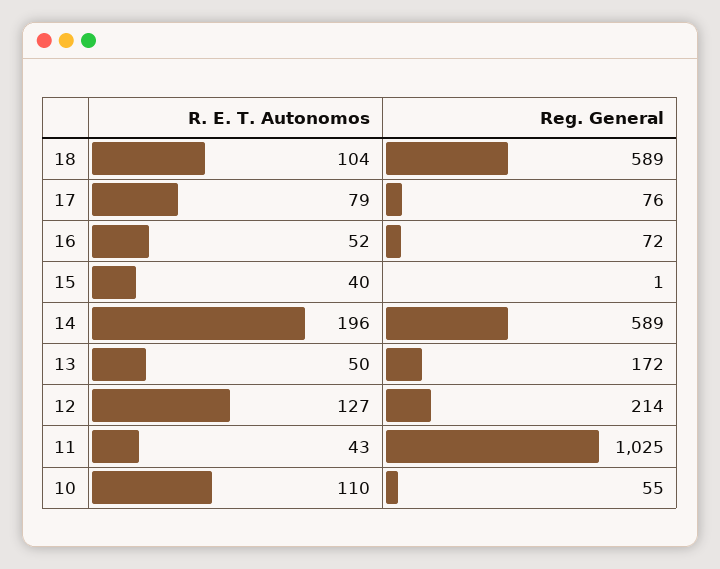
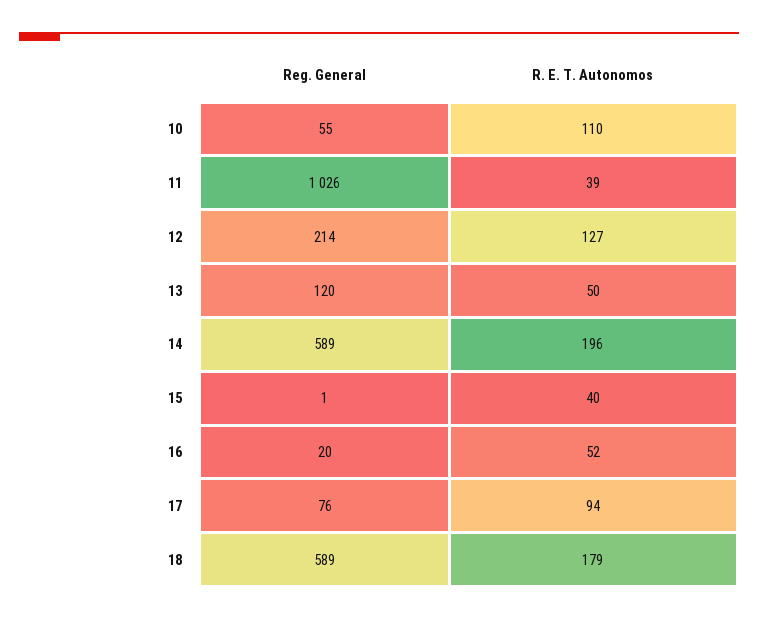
R. E. T. Autonomos, 18: 104 -> 179
R. E. T. Autonomos, 17: 79 -> 94
Reg. General, 16: 72 -> 20
Reg. General, 13: 172 -> 120
R. E. T. Autonomos, 11: 43 -> 39
Reg. General, 11: 1025 -> 1026

